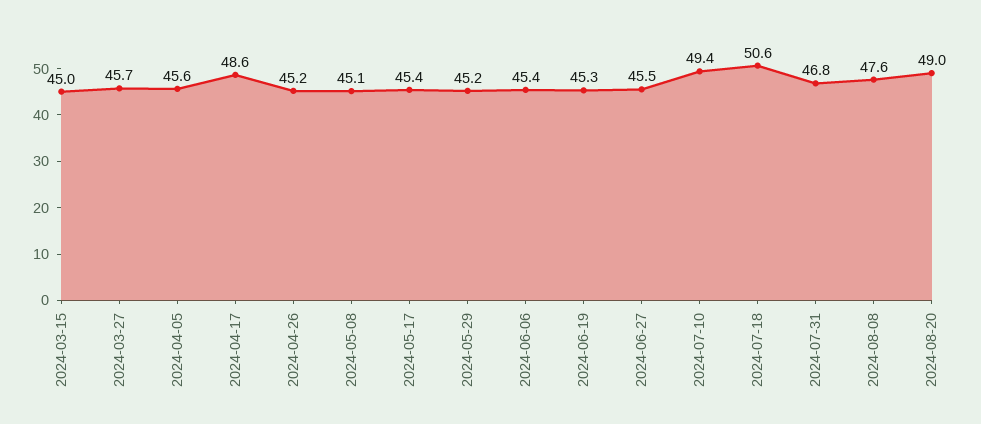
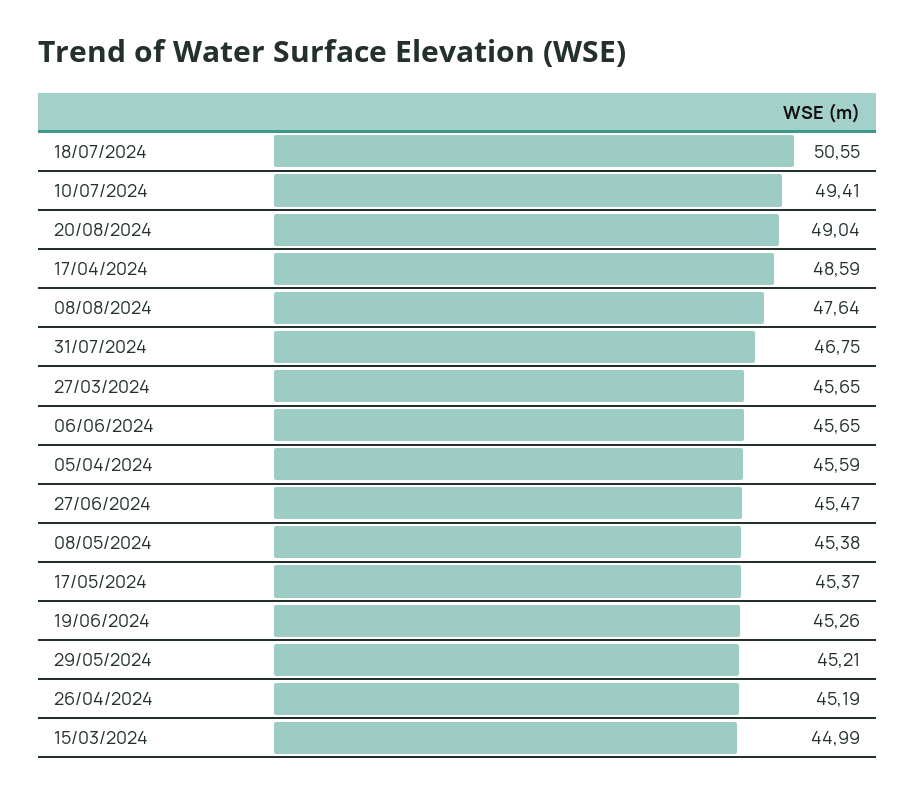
2024-05-08: 45.1 -> 45.38
2024-06-06: 45.4 -> 45.65

